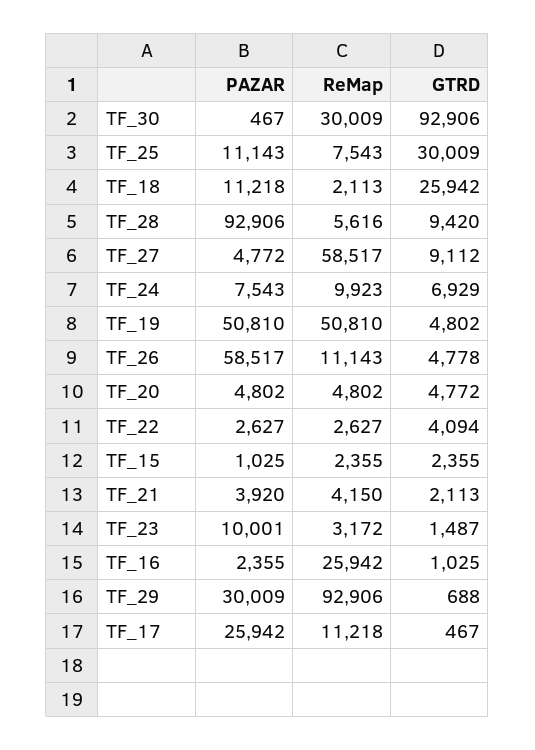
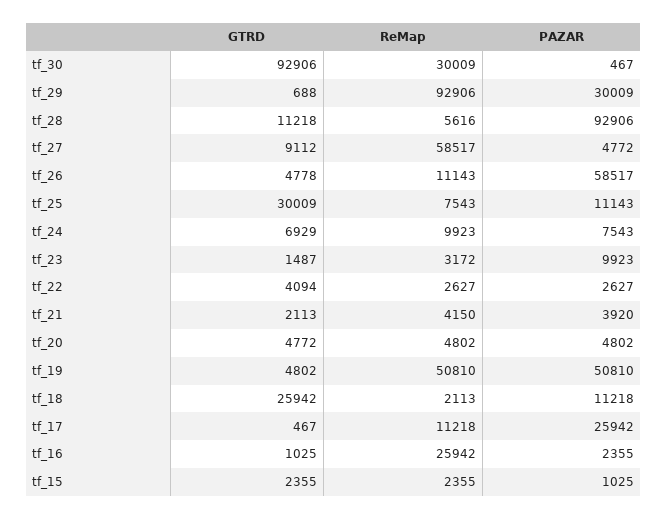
GTRD, TF_28: 9420 -> 11218
PAZAR, TF_23: 10001 -> 9923

